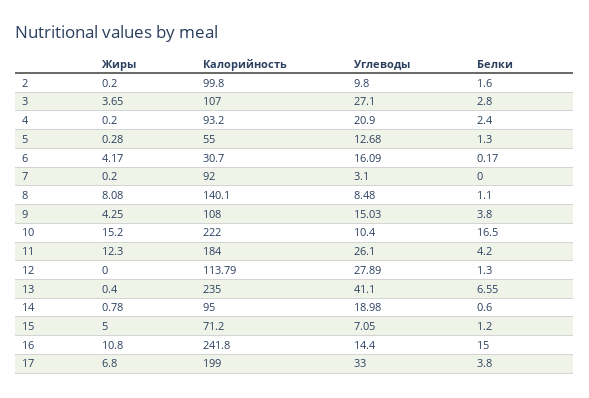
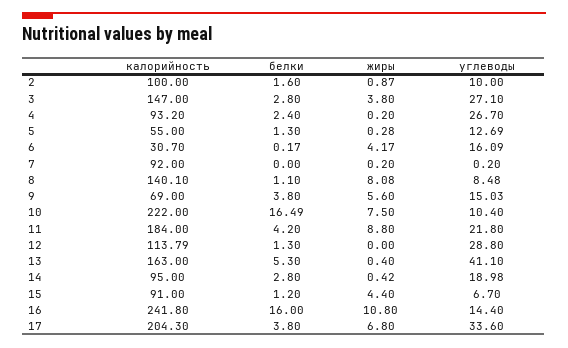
Жиры, 2: 0.2 -> 0.87
Калорийность, 2: 99.8 -> 100
Углеводы, 2: 9.8 -> 10
Жиры, 3: 3.65 -> 3.8
Калорийность, 3: 107 -> 147
Углеводы, 4: 20.9 -> 26.7
Углеводы, 5: 12.68 -> 12.69
Углеводы, 7: 3.1 -> 0.2
Жиры, 9: 4.25 -> 5.6
Калорийность, 9: 108 -> 69
Жиры, 10: 15.2 -> 7.5
Белки, 10: 16.5 -> 16.49
Жиры, 11: 12.3 -> 8.8
Углеводы, 11: 26.1 -> 21.8
Углеводы, 12: 27.89 -> 28.8
Калорийность, 13: 235 -> 163
Белки, 13: 6.55 -> 5.3
Жиры, 14: 0.78 -> 0.42
Белки, 14: 0.6 -> 2.8
Жиры, 15: 5 -> 4.4
Калорийность, 15: 71.2 -> 91
Углеводы, 15: 7.05 -> 6.7
Белки, 16: 15 -> 16
Калорийность, 17: 199 -> 204.3
Углеводы, 17: 33 -> 33.6

